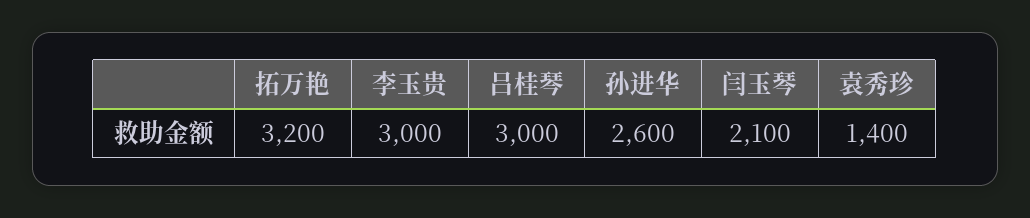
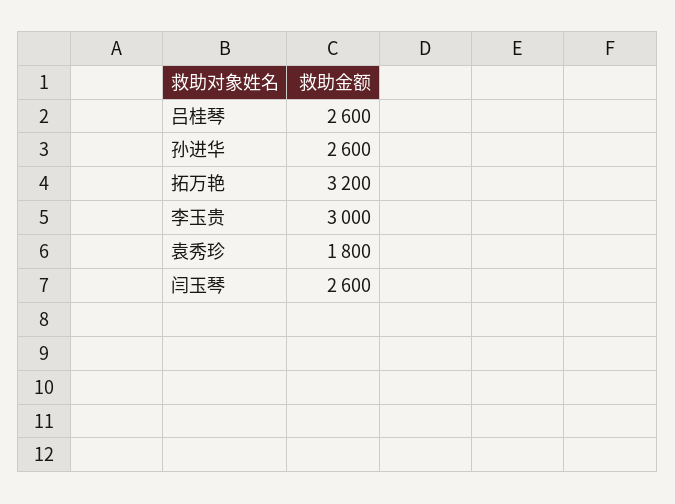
吕桂琴: 3000 -> 2600
闫玉琴: 2100 -> 2600
袁秀珍: 1400 -> 1800

